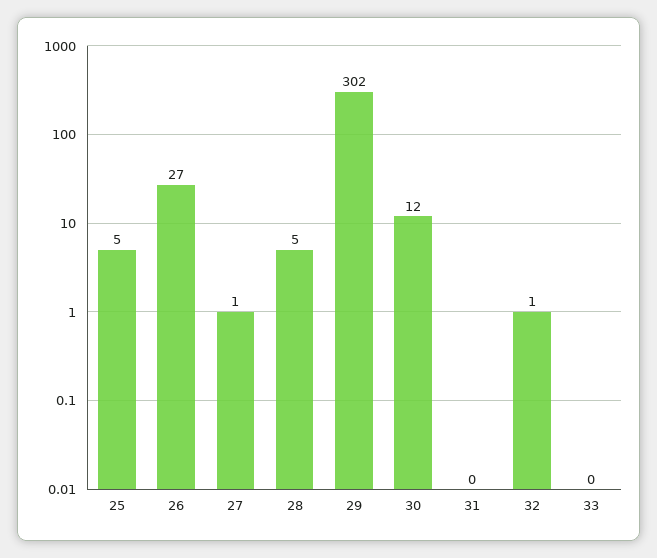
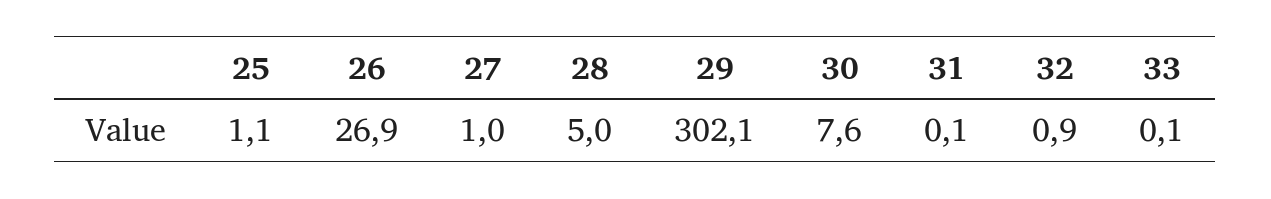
25: 5 -> 1.1
30: 12 -> 7.6

